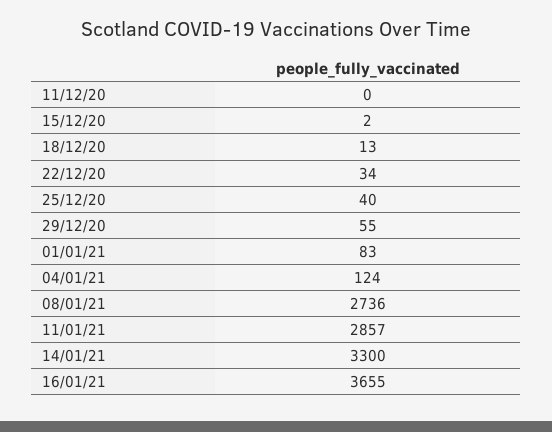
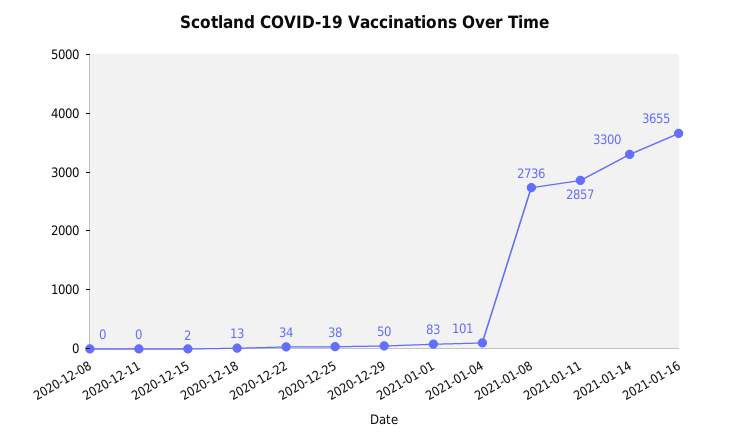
25/12/20: 40 -> 38
29/12/20: 55 -> 50
04/01/21: 124 -> 101
2020-12-08: none -> 0

